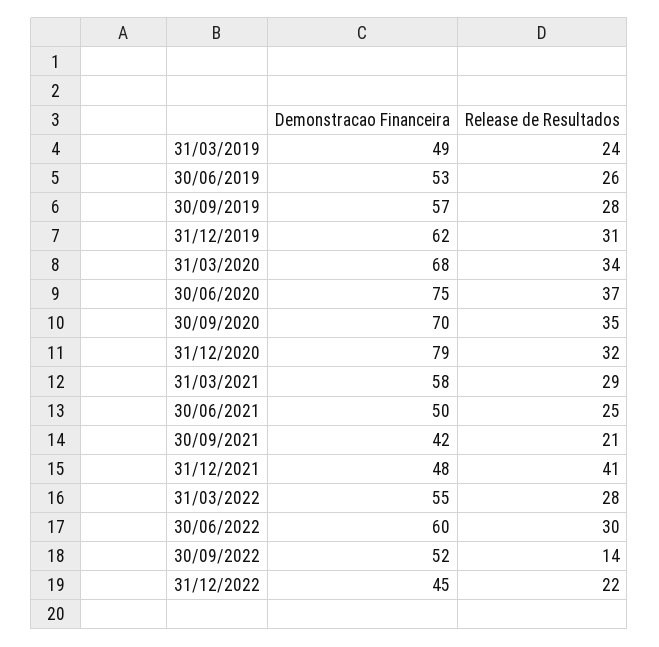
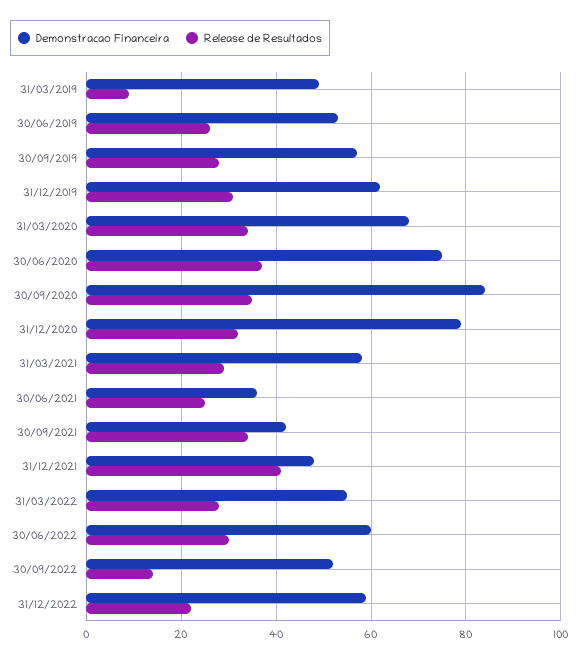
Release de Resultados, 31/03/2019: 24 -> 10
Demonstracao Financeira, 30/09/2020: 70 -> 85
Demonstracao Financeira, 30/06/2021: 50 -> 35
Release de Resultados, 30/09/2021: 21 -> 35
Demonstracao Financeira, 31/12/2022: 45 -> 60

